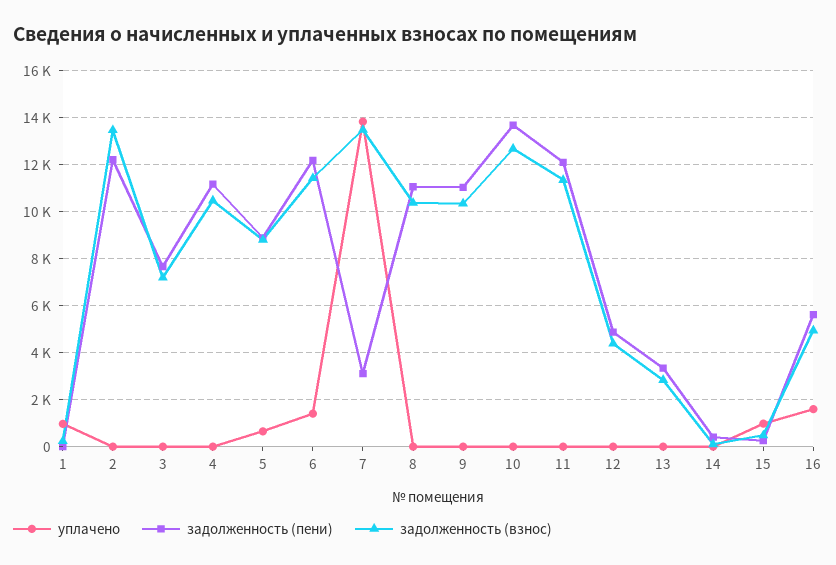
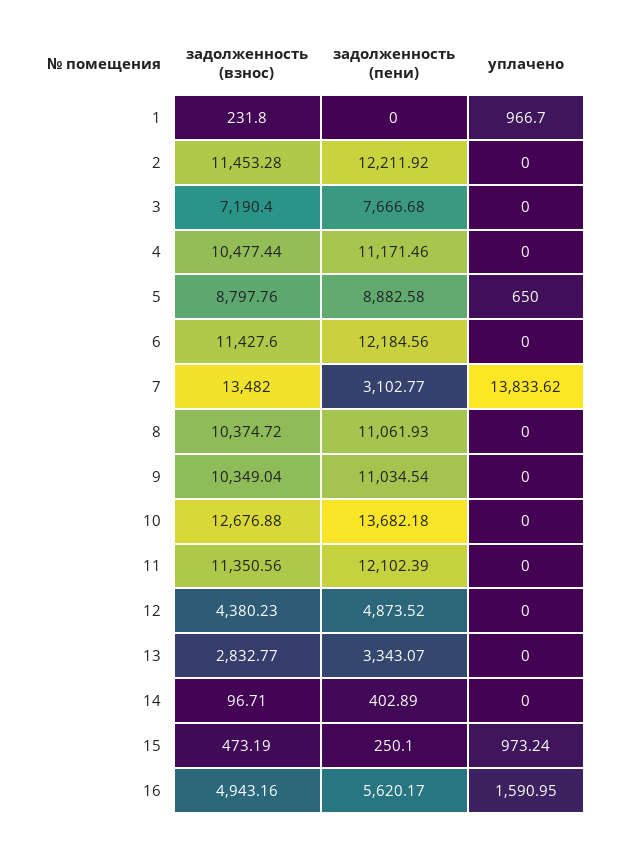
задолженность (взнос), 2: 13500 -> 11453.28
уплачено, 6: 1500 -> 0

